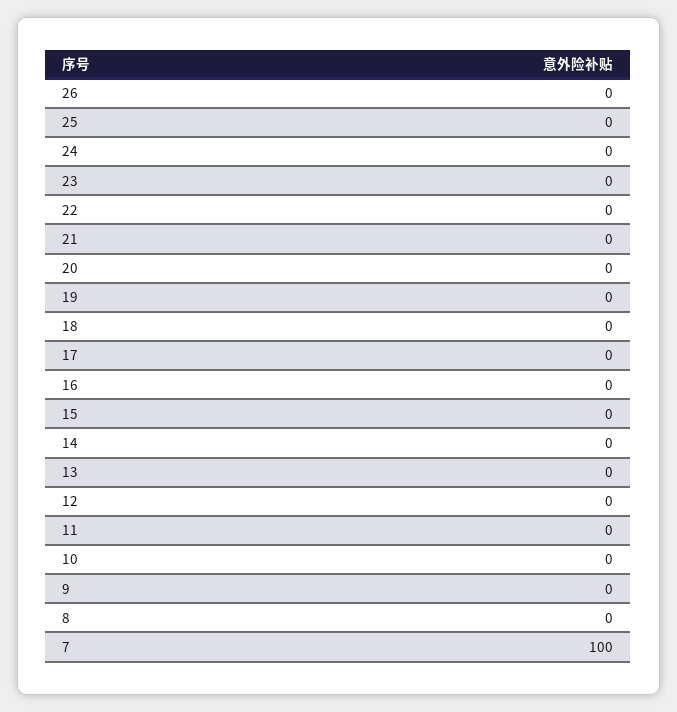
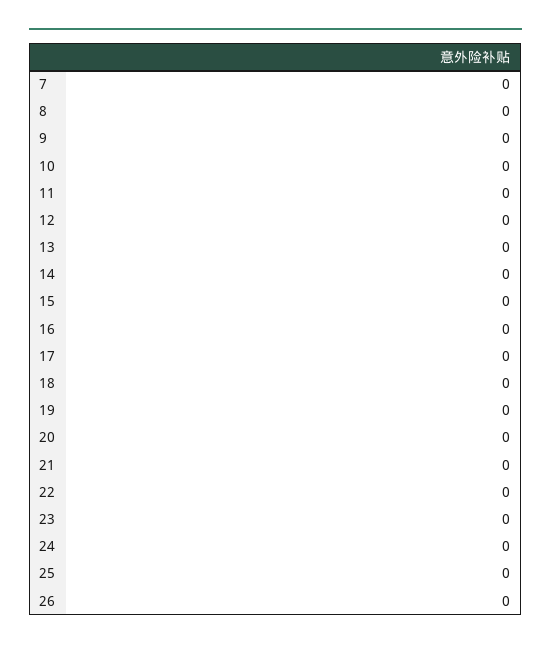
7: 100 -> 0

